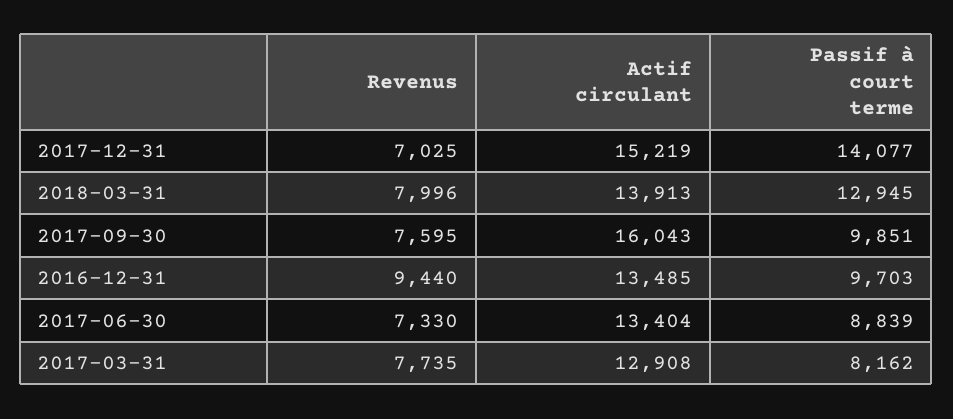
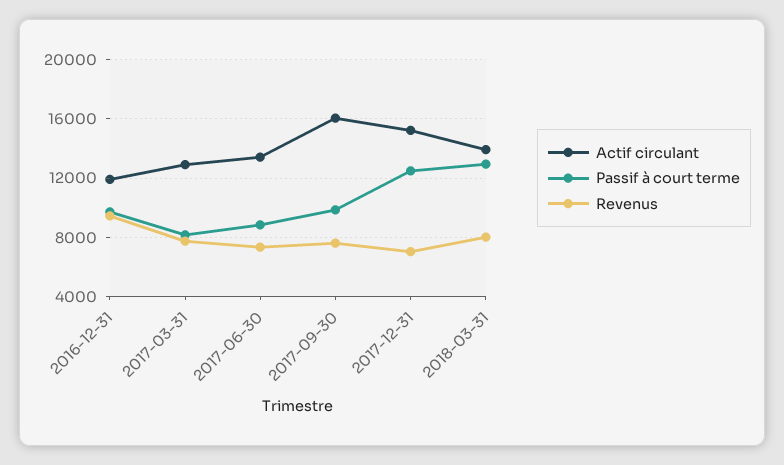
Passif à court terme, 2017-12-31: 14077 -> 12500
Actif circulant, 2016-12-31: 13485 -> 12000

